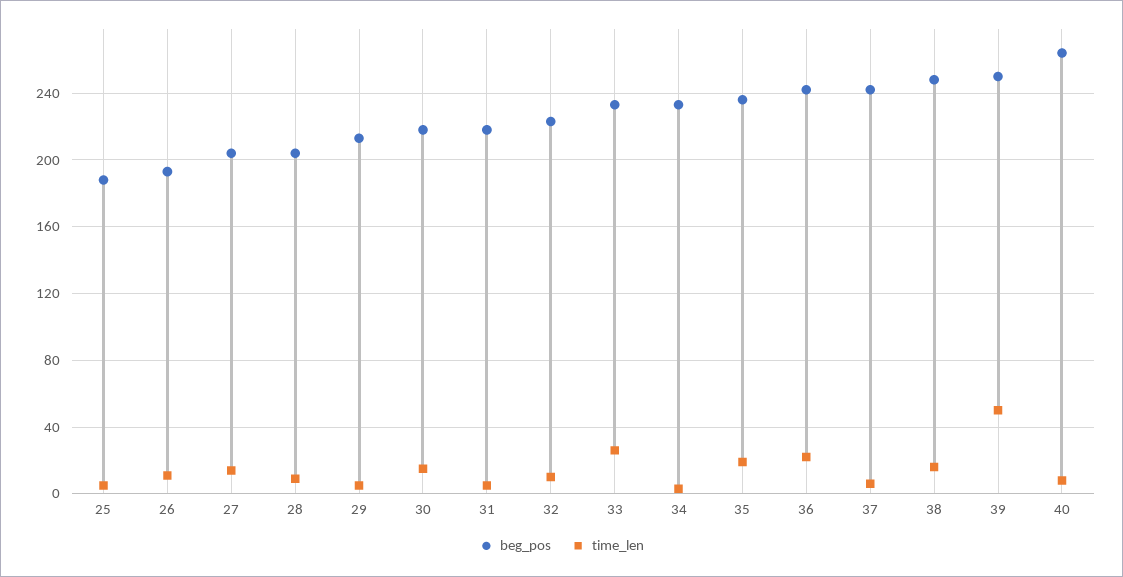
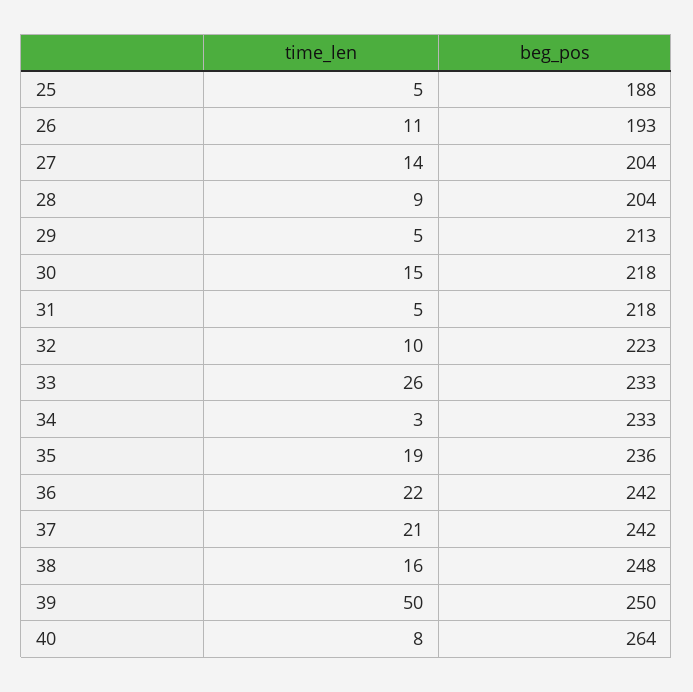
time_len, 37: 5 -> 21

